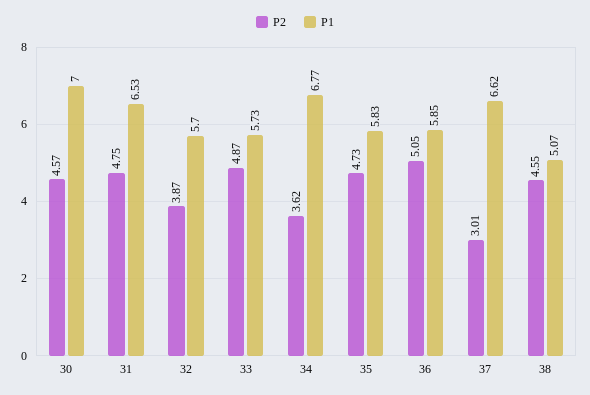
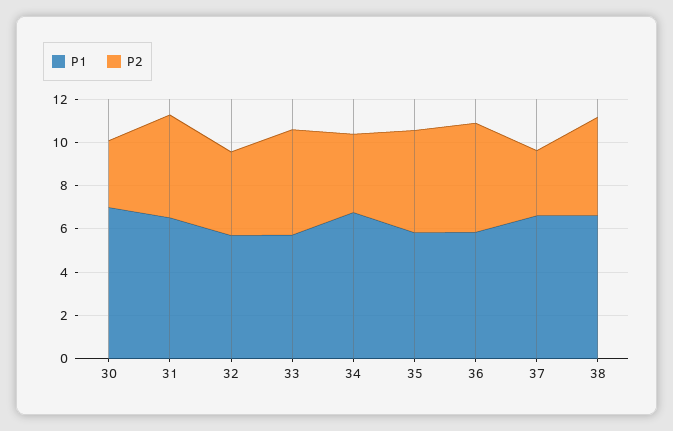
P2, 30: 4.57 -> 3
P1, 38: 5.07 -> 6.5

